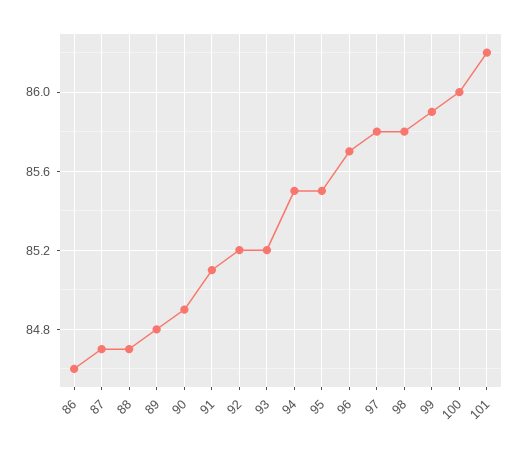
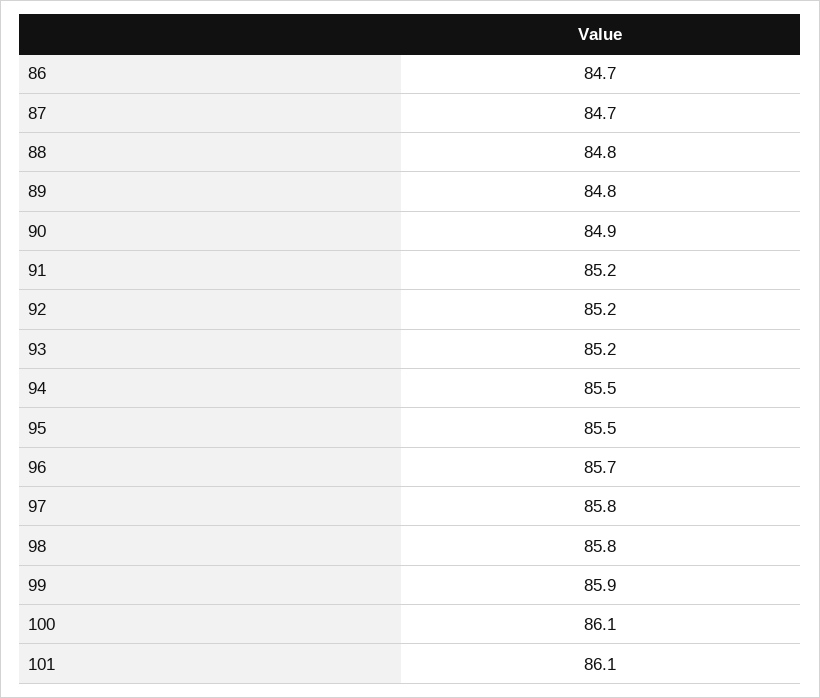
86: 84.6 -> 84.7
88: 84.7 -> 84.8
91: 85.1 -> 85.2
100: 86 -> 86.1
101: 86.2 -> 86.1

